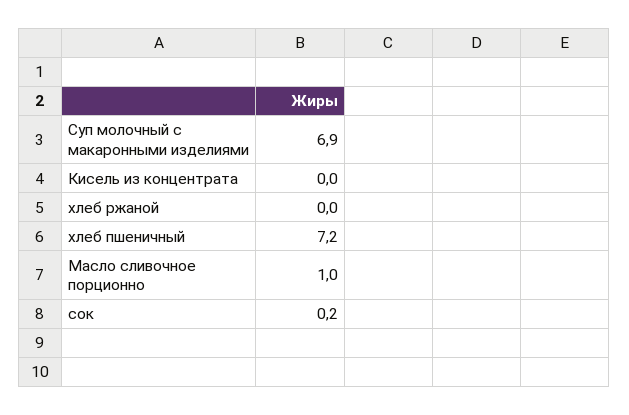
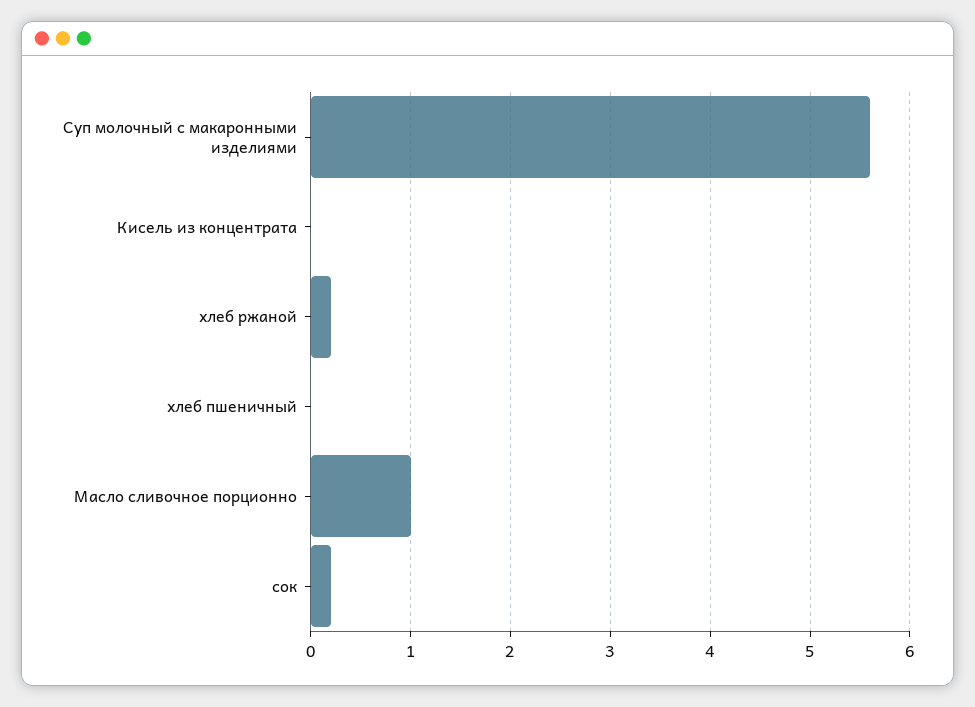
Суп молочный с макаронными изделиями: 6.9 -> 5.6
хлеб ржаной: 0 -> 0.2
хлеб пшеничный: 7.2 -> 0

